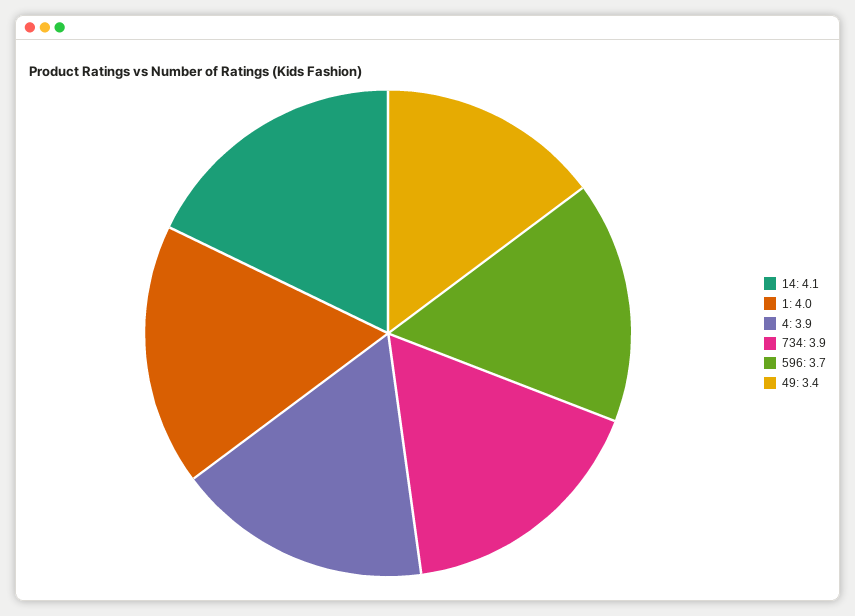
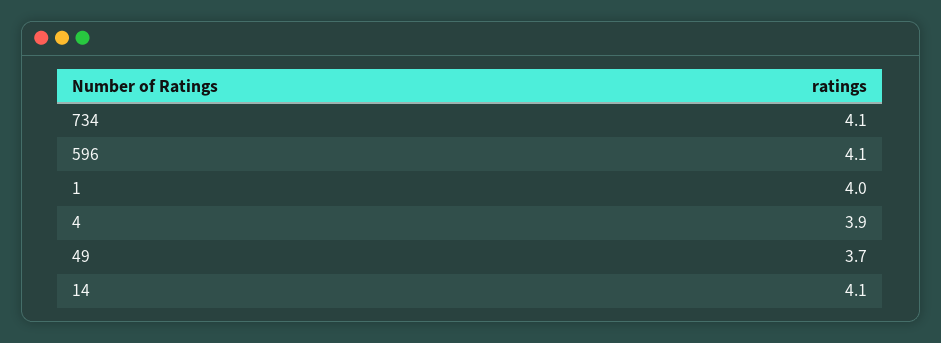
734: 3.9 -> 4.1
596: 3.7 -> 4.1
49: 3.4 -> 3.7

